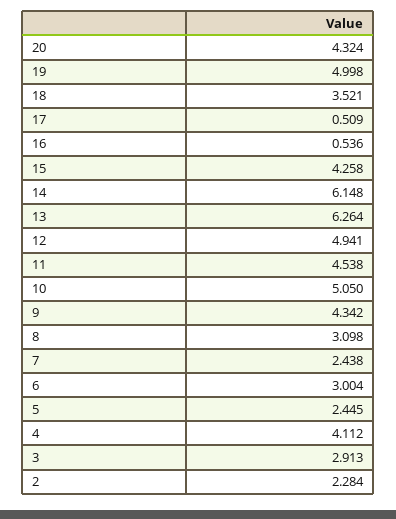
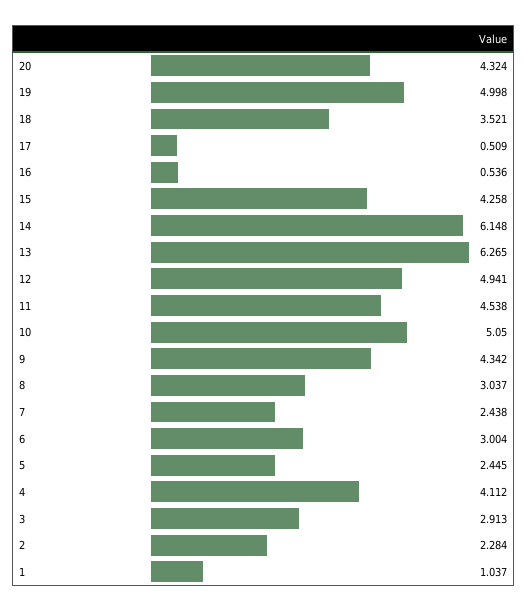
13: 6.264 -> 6.265
8: 3.098 -> 3.037
1: none -> 1.037

